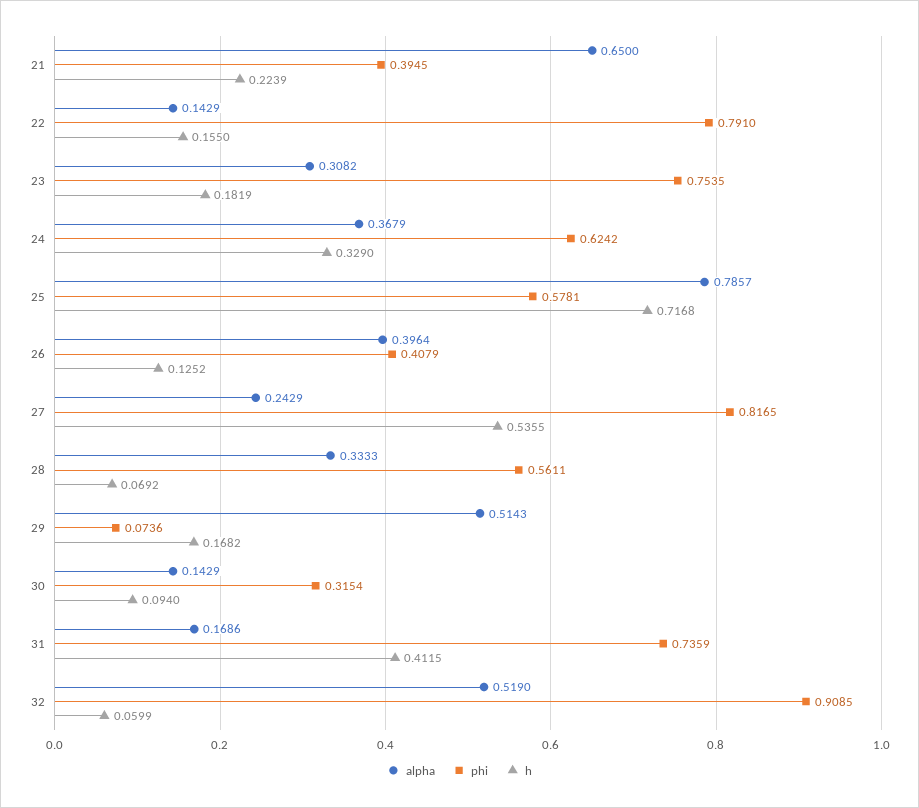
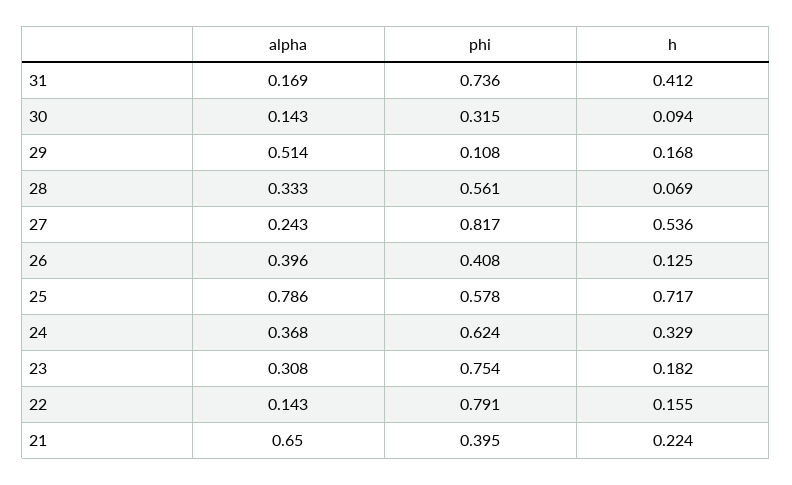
phi, 29: 0.0736 -> 0.108
alpha, 32: 0.519 -> none
phi, 32: 0.9085 -> none
h, 32: 0.0599 -> none

